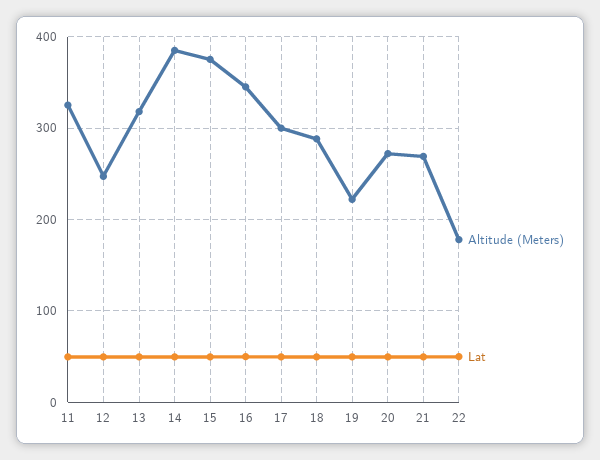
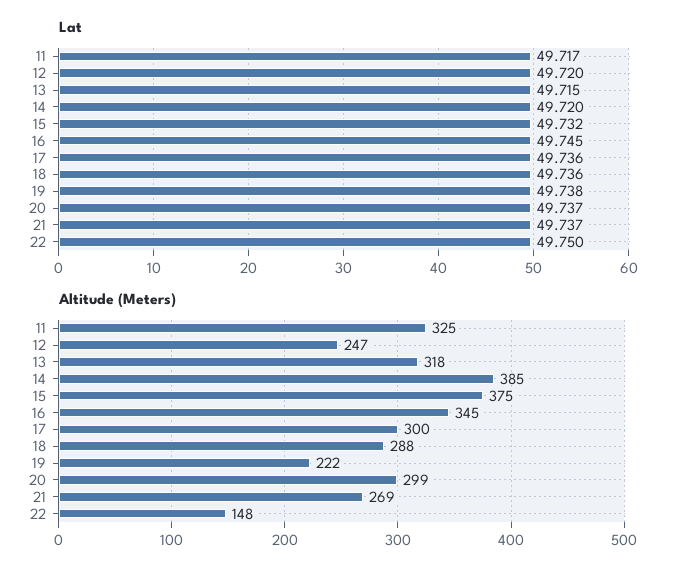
Altitude (Meters), 20: 270 -> 299
Altitude (Meters), 22: 180 -> 148

